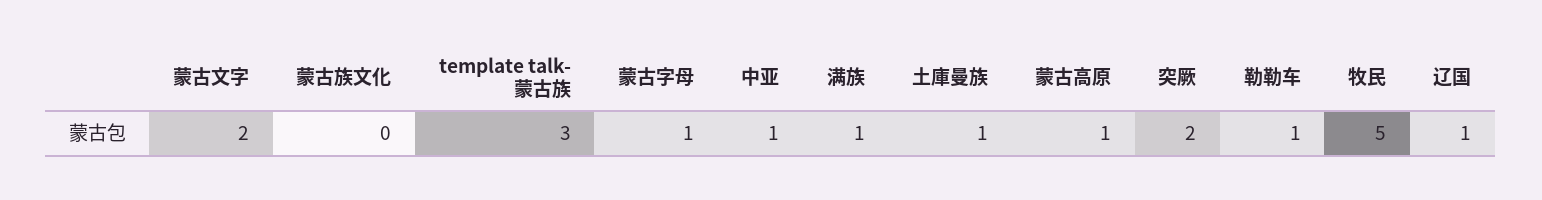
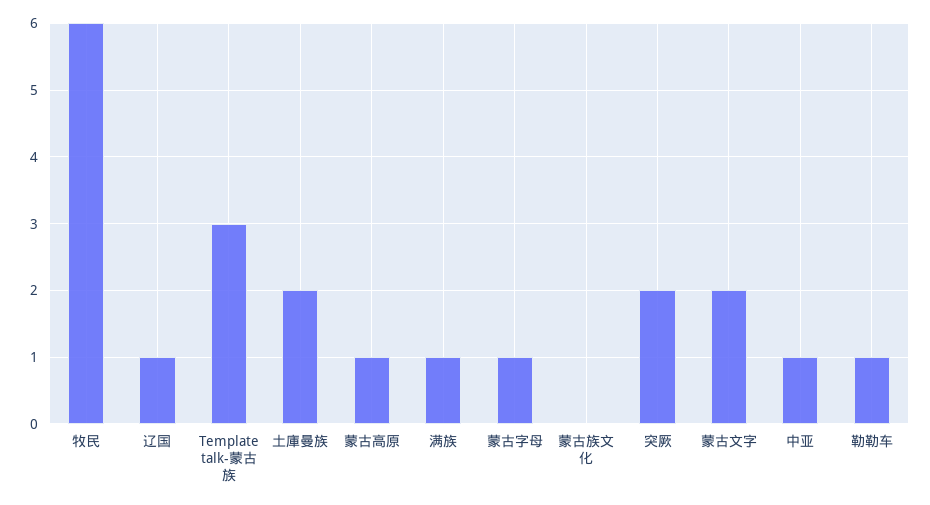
土庫曼族: 1 -> 2
牧民: 5 -> 6

